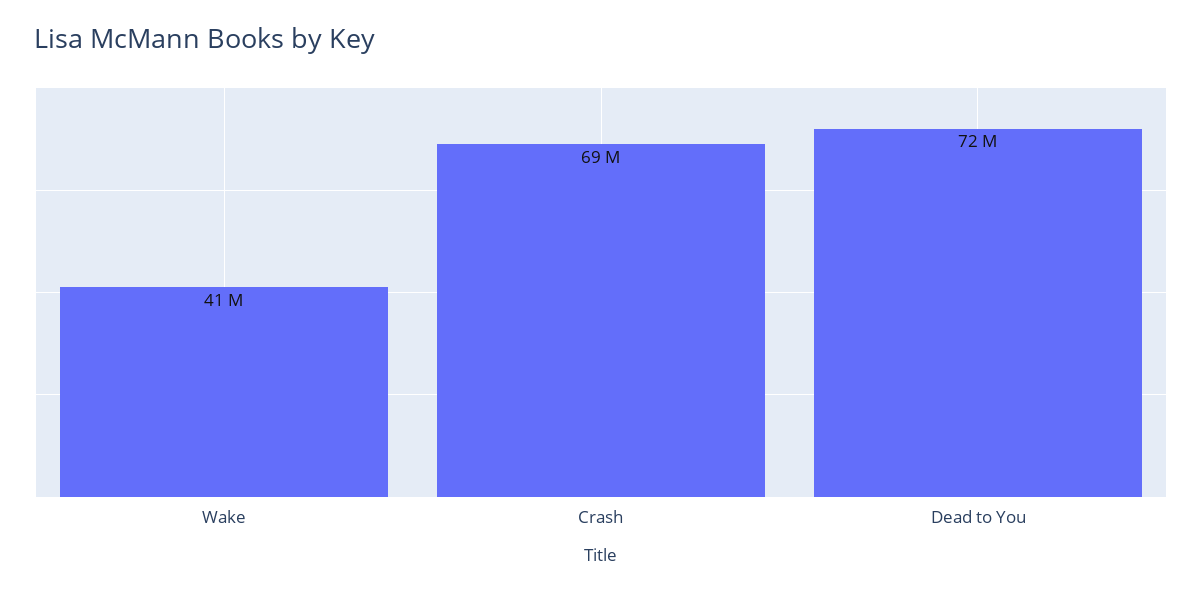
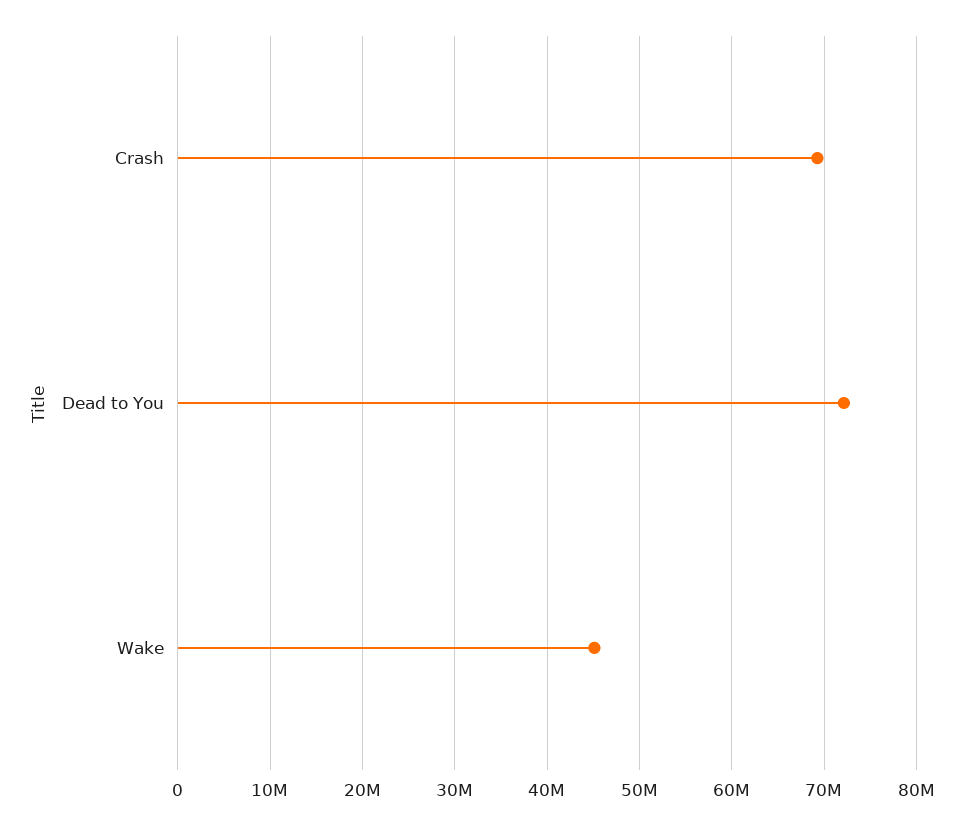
Wake: 41000000 -> 45000000

